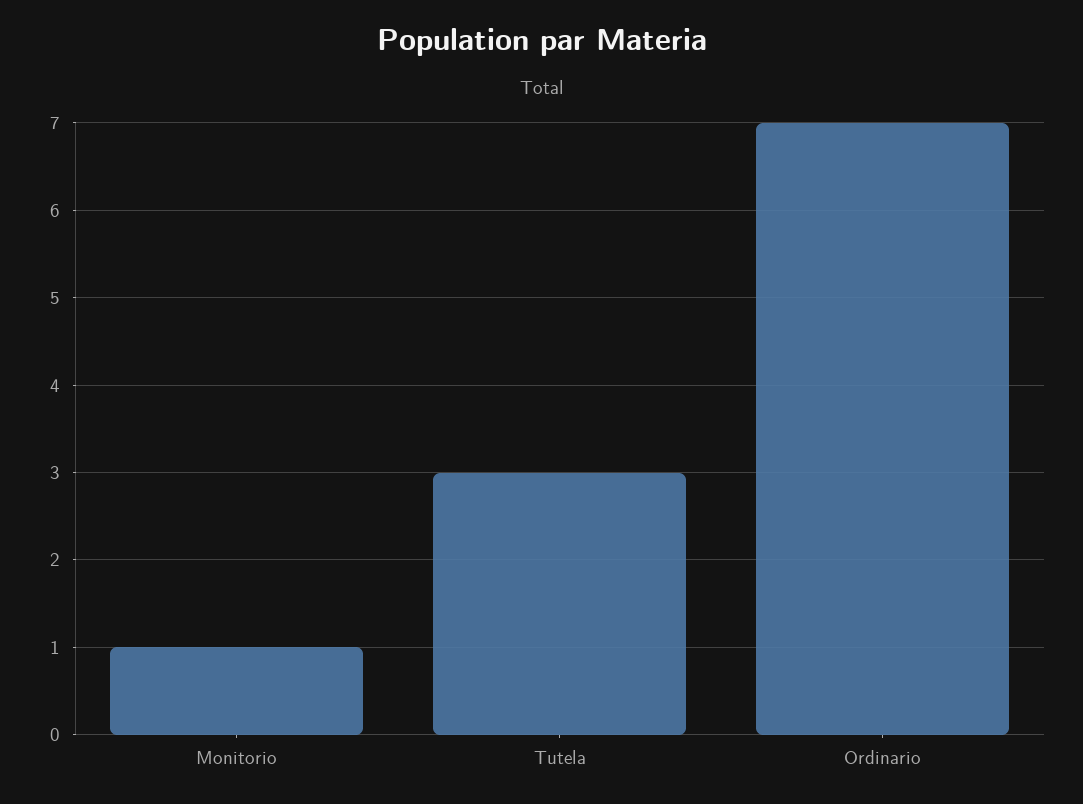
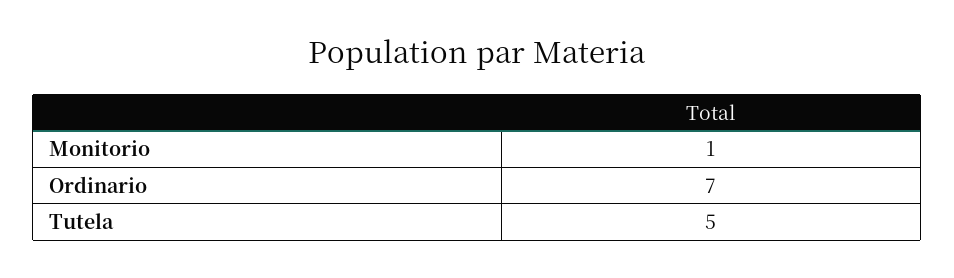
Tutela: 3 -> 5

